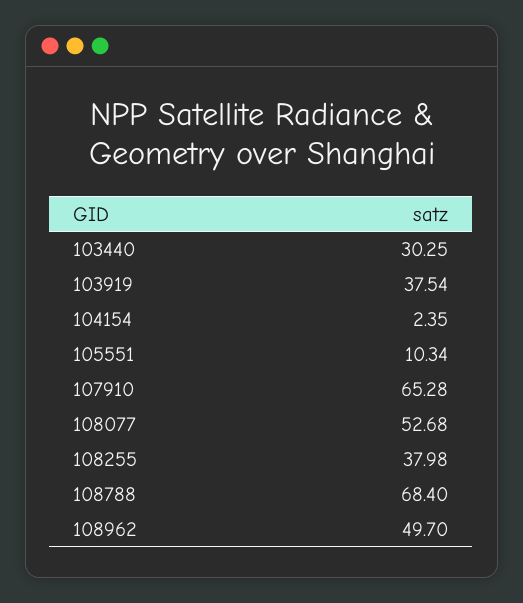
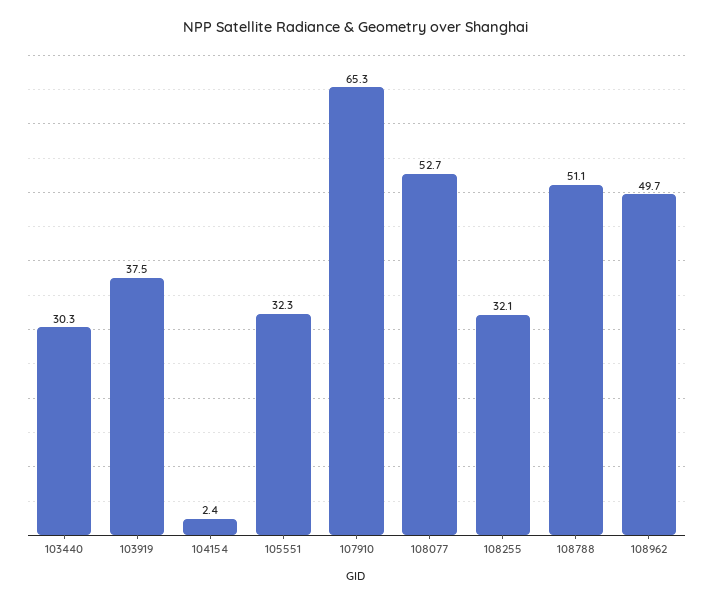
105551: 10.34 -> 32.3
108255: 37.98 -> 32.1
108788: 68.4 -> 51.1

